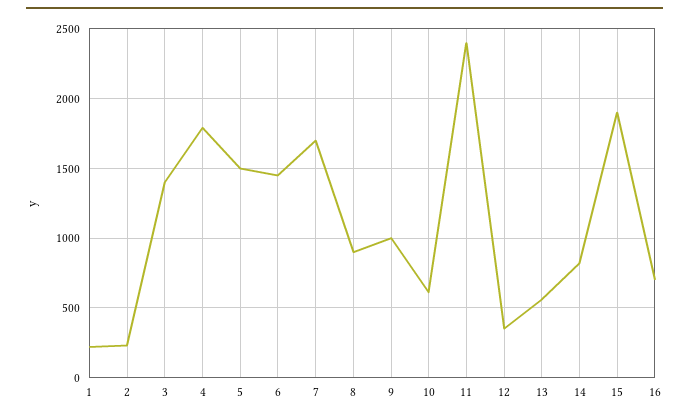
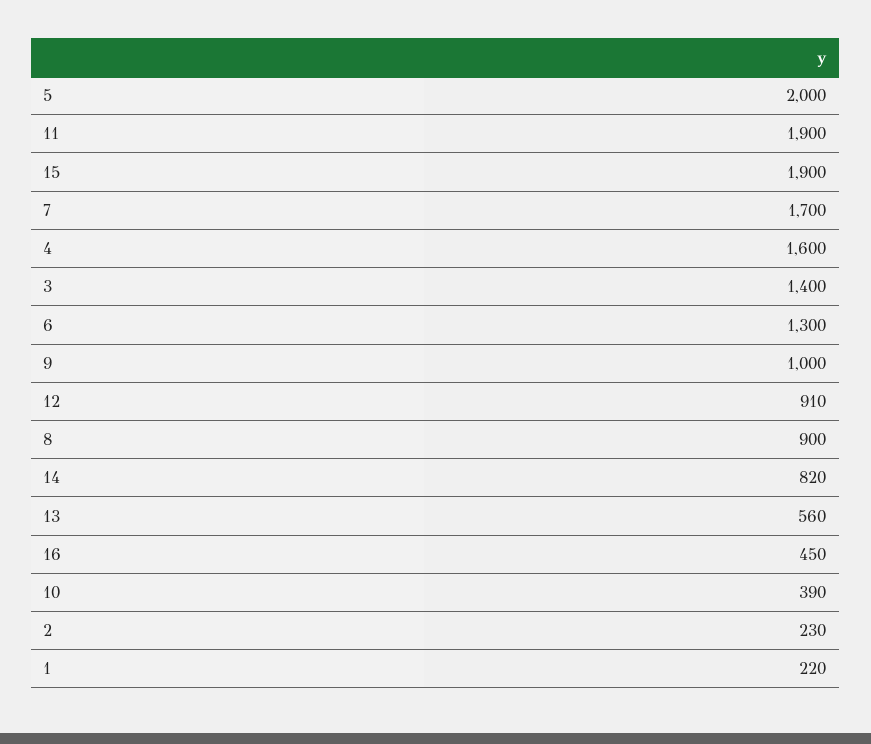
4: 1800 -> 1600
5: 1500 -> 2000
6: 1450 -> 1300
10: 600 -> 390
11: 2400 -> 1900
12: 350 -> 910
16: 700 -> 450

